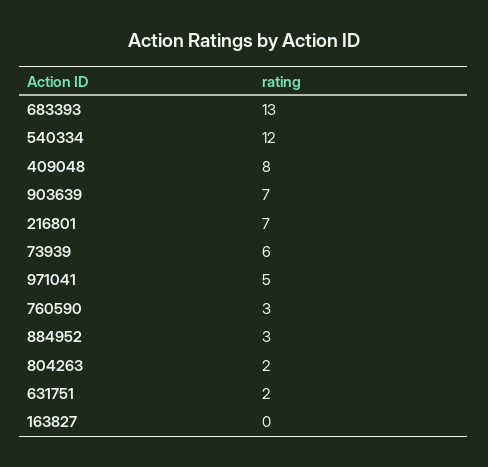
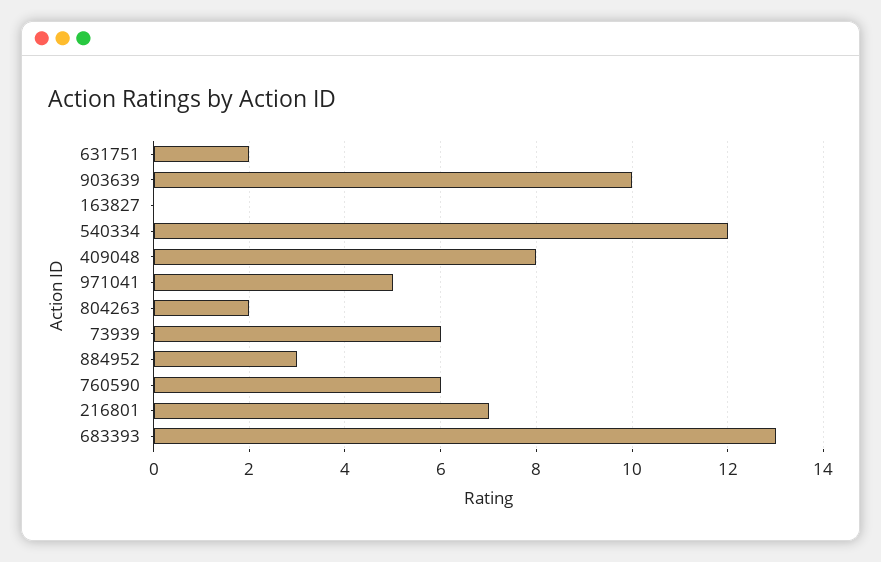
903639: 7 -> 10
760590: 3 -> 6

